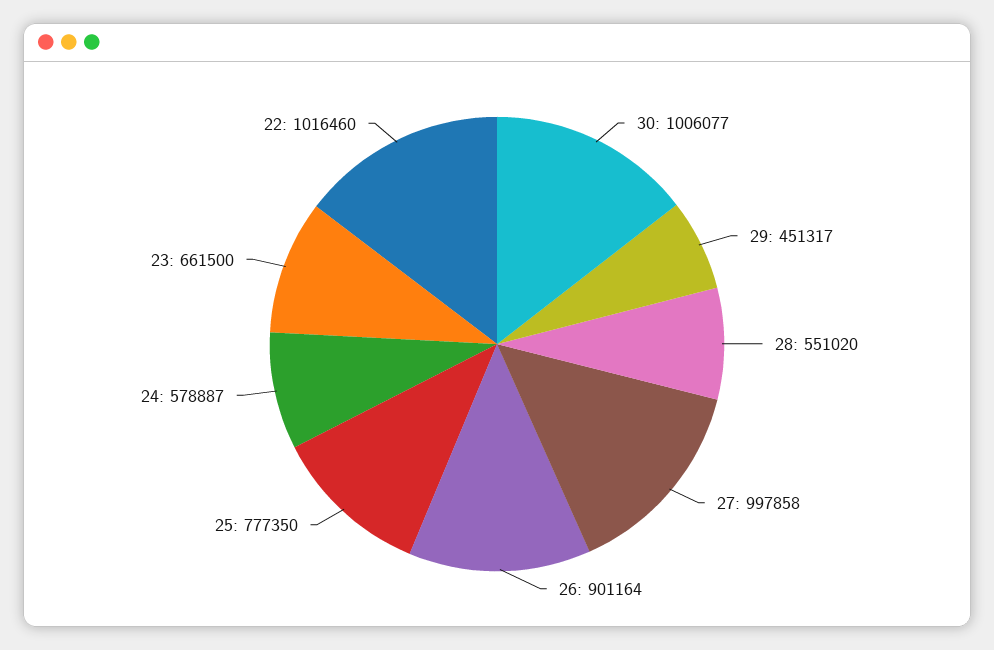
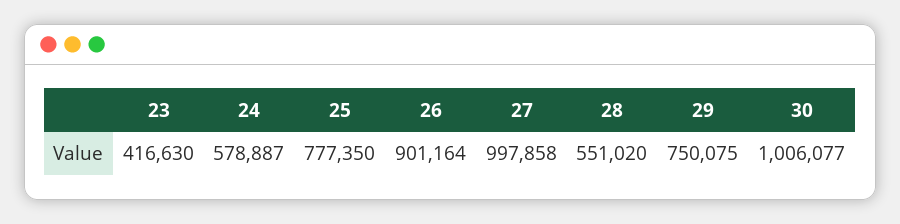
29: 451317 -> 750075
23: 661500 -> 416630
22: 1016460 -> none

